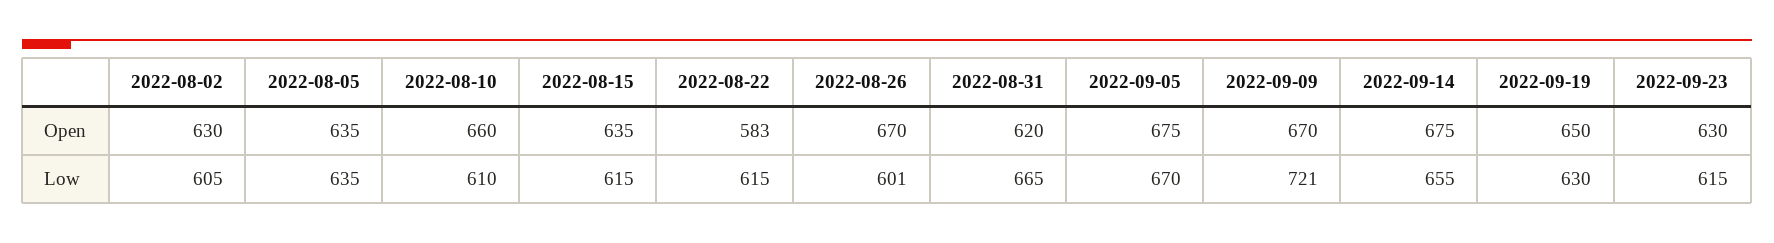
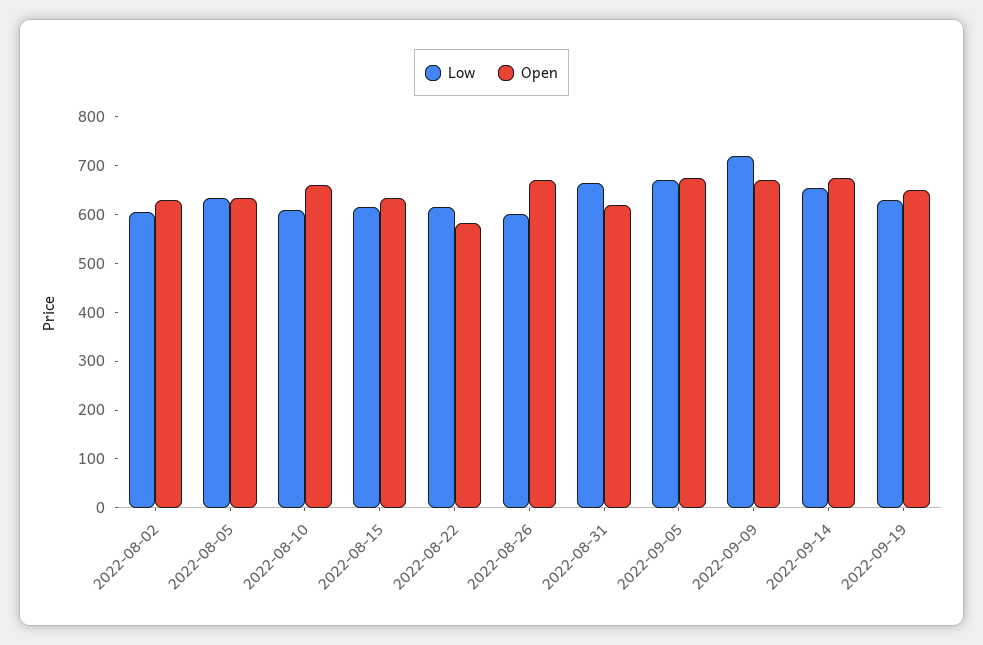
Open, 2022-09-23: 630 -> none
Low, 2022-09-23: 615 -> none

